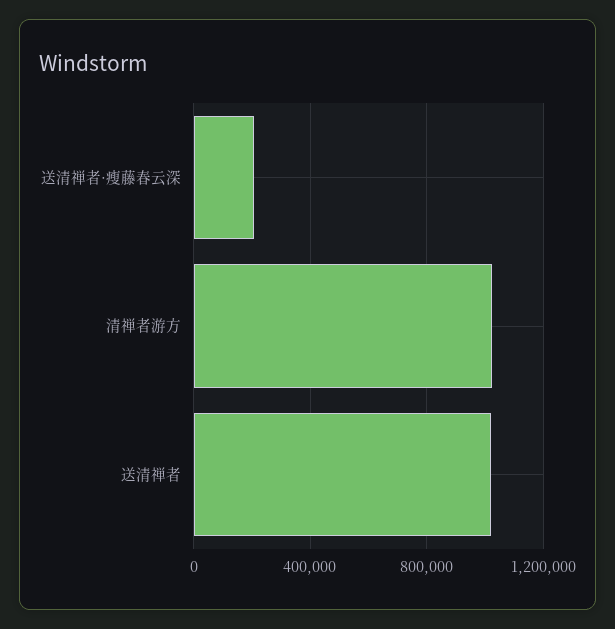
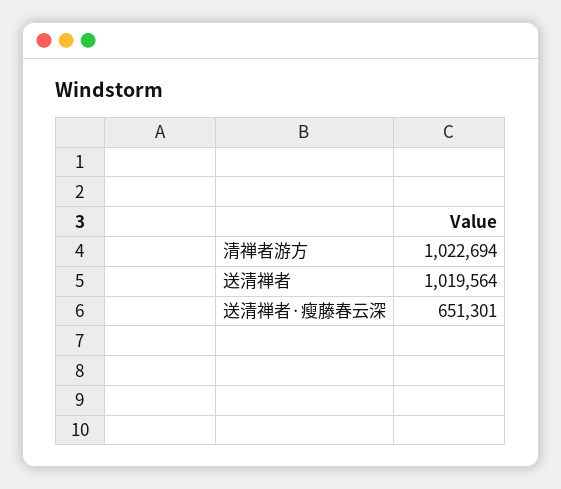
送清禅者·瘦藤春云深: 200000 -> 651301

